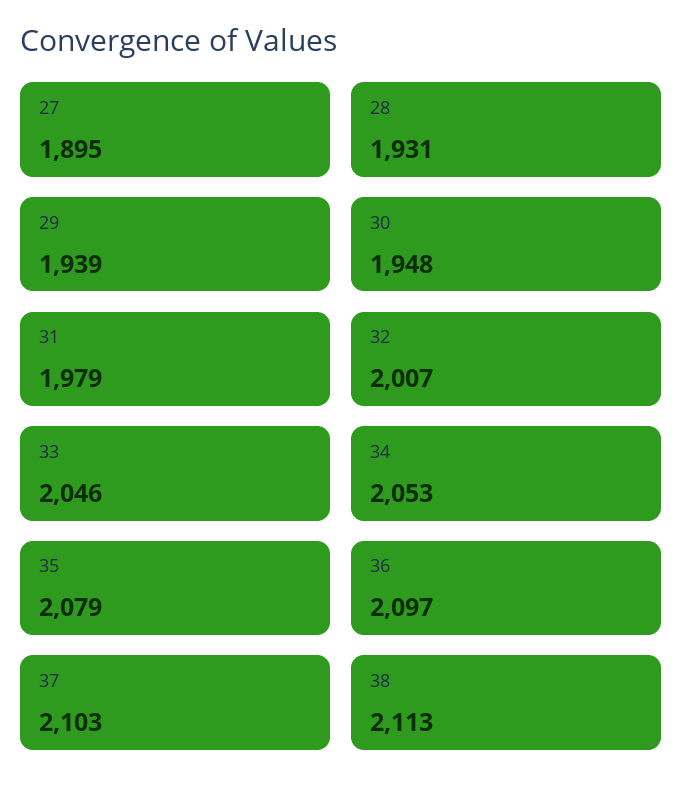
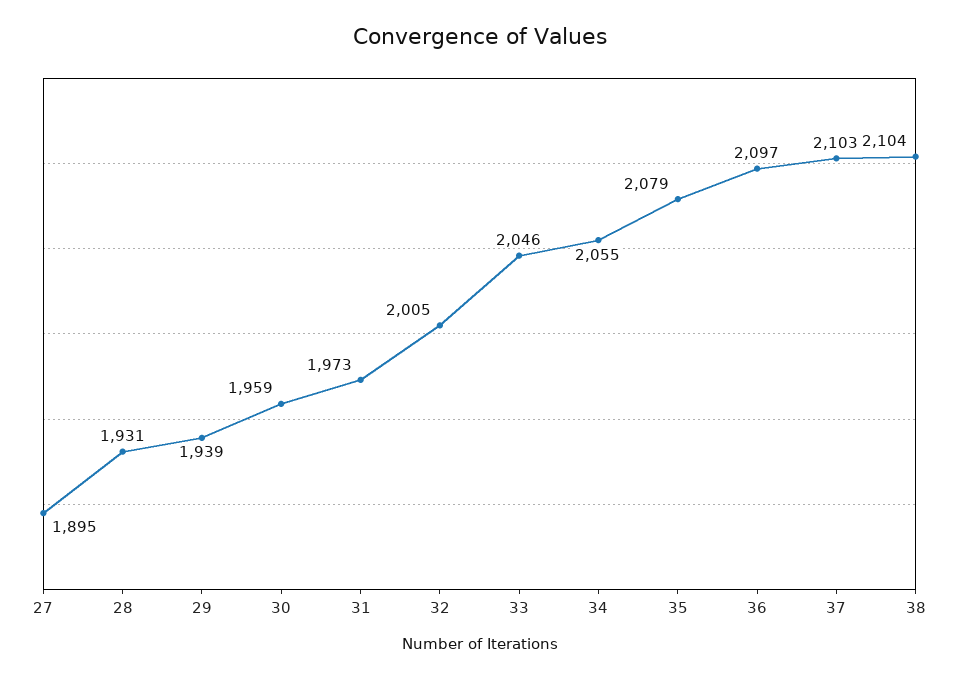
30: 1948 -> 1959
31: 1979 -> 1973
32: 2007 -> 2005
34: 2053 -> 2055
38: 2113 -> 2104

